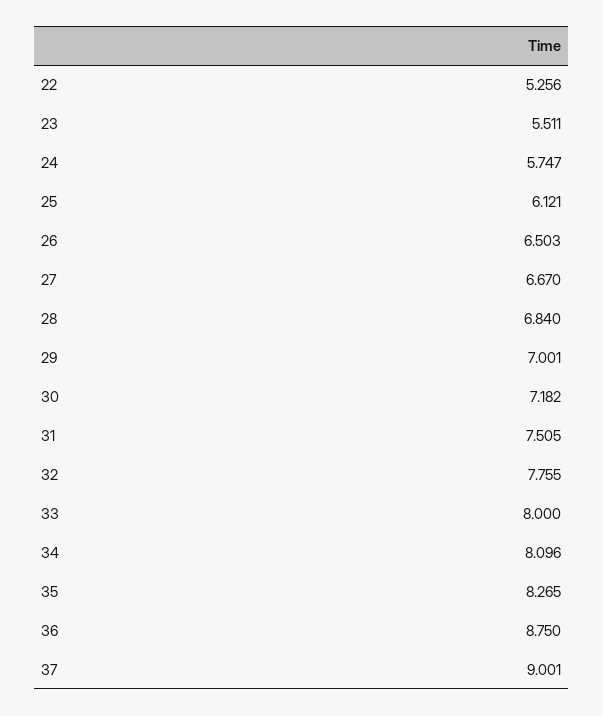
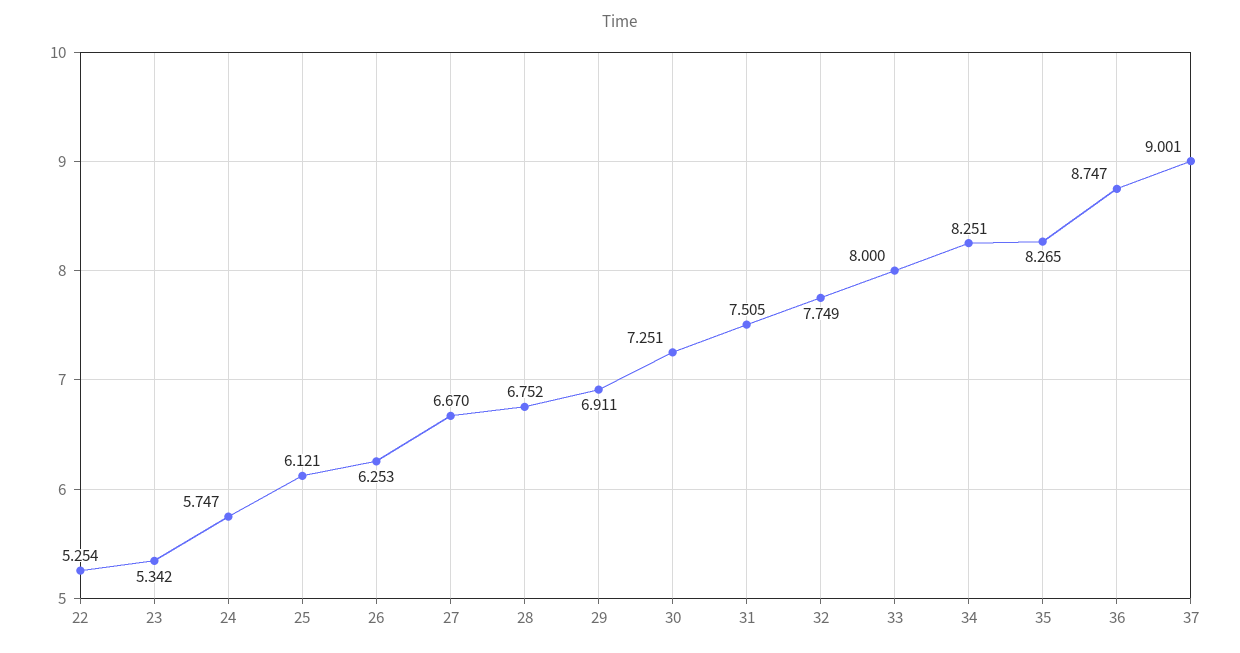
22: 5.256 -> 5.254
23: 5.511 -> 5.342
26: 6.503 -> 6.253
28: 6.84 -> 6.752
29: 7.001 -> 6.911
30: 7.182 -> 7.251
32: 7.755 -> 7.749
34: 8.096 -> 8.251
36: 8.75 -> 8.747

